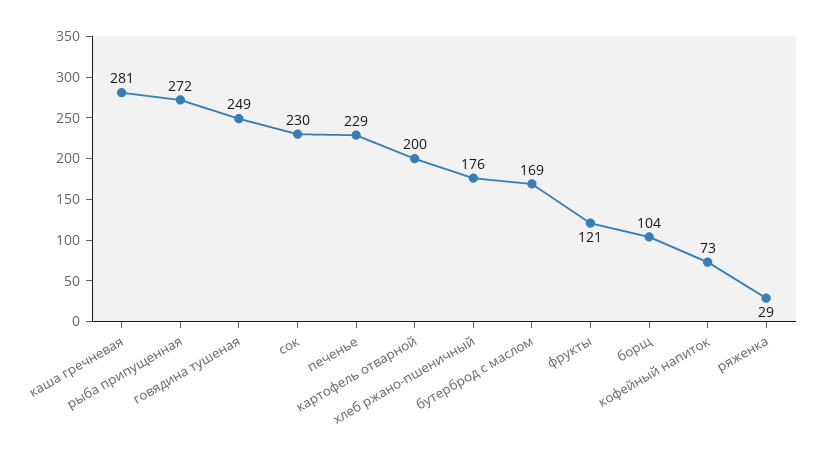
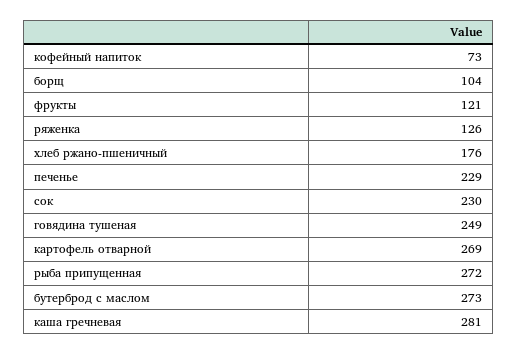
картофель отварной: 200 -> 269
бутерброд с маслом: 169 -> 273
ряженка: 29 -> 126

